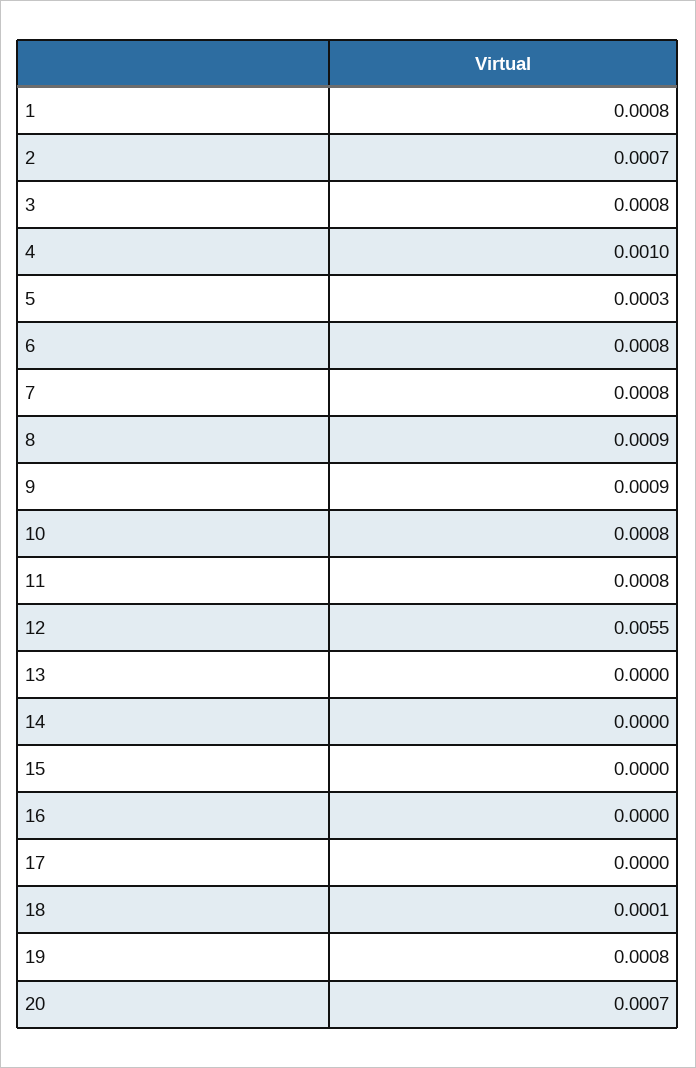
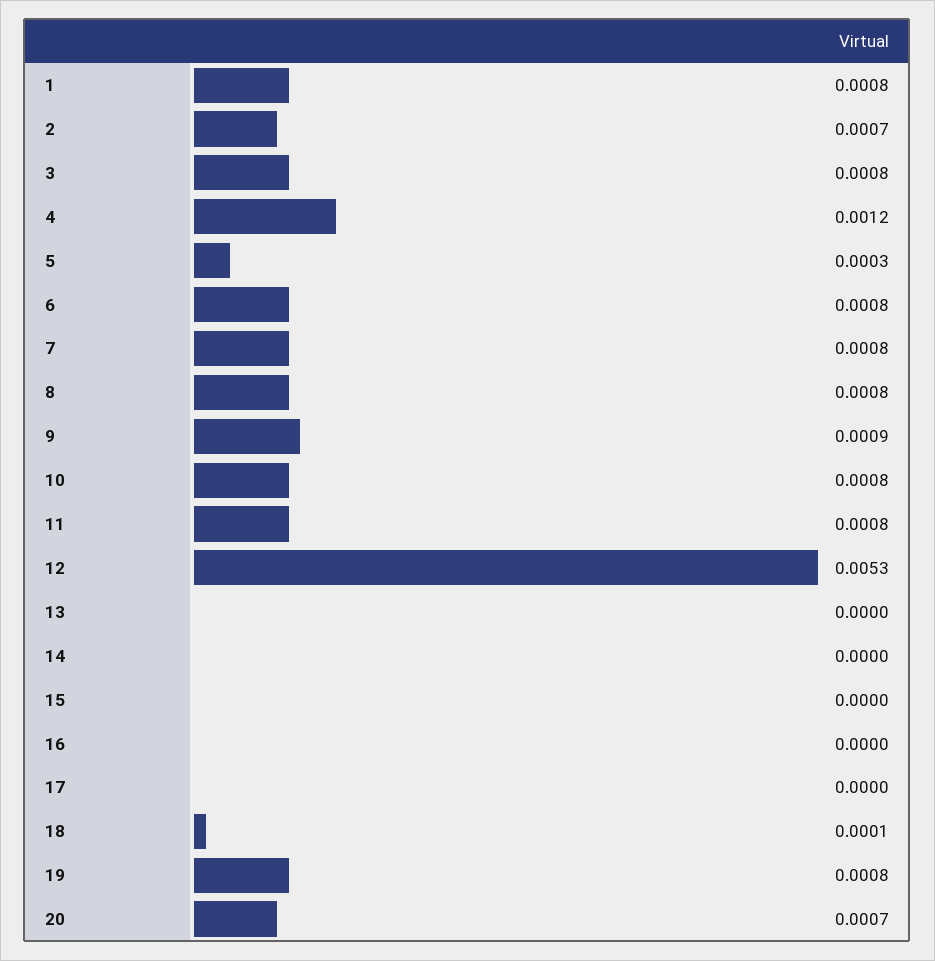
4: 0.001 -> 0.0012
8: 0.0009 -> 0.0008
12: 0.0055 -> 0.0053

